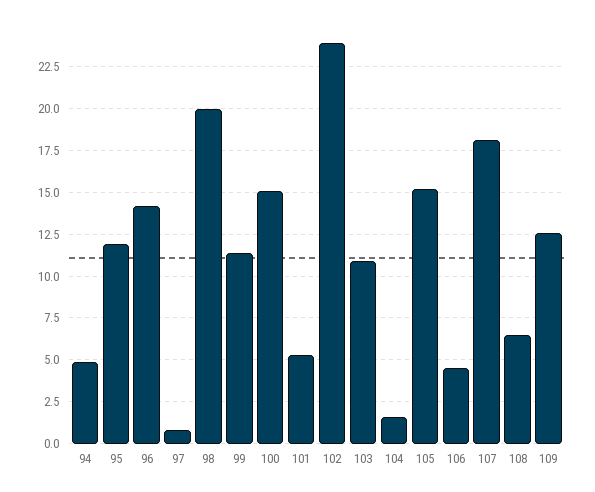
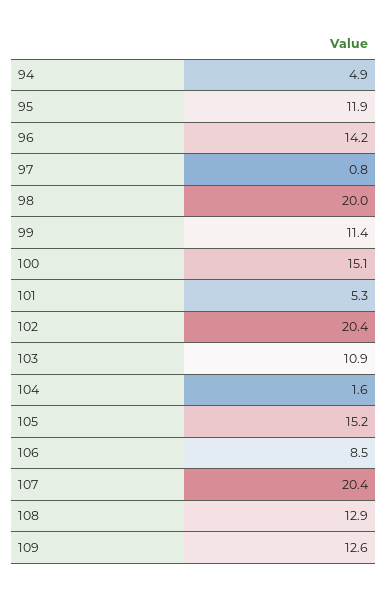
102: 24 -> 20.4
106: 4.5 -> 8.5
107: 18 -> 20.4
108: 6.5 -> 12.9

